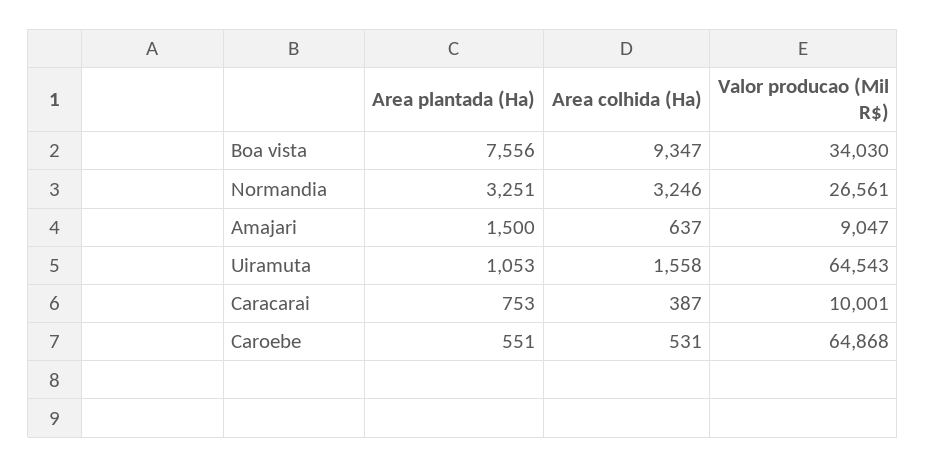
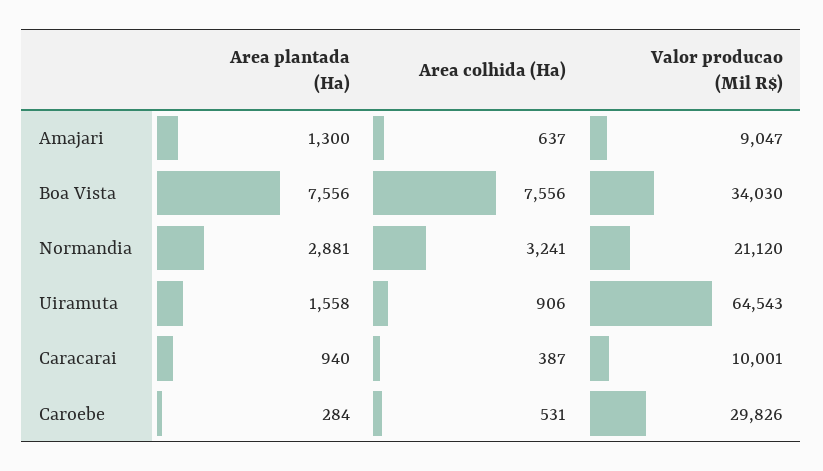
Area colhida (Ha), Boa vista: 9347 -> 7556
Area plantada (Ha), Normandia: 3251 -> 2881
Area colhida (Ha), Normandia: 3246 -> 3241
Valor producao (Mil R$), Normandia: 26561 -> 21120
Area plantada (Ha), Amajari: 1500 -> 1300
Area plantada (Ha), Uiramuta: 1053 -> 1558
Area colhida (Ha), Uiramuta: 1558 -> 906
Area plantada (Ha), Caracarai: 753 -> 940
Area plantada (Ha), Caroebe: 551 -> 284
Valor producao (Mil R$), Caroebe: 64868 -> 29826

